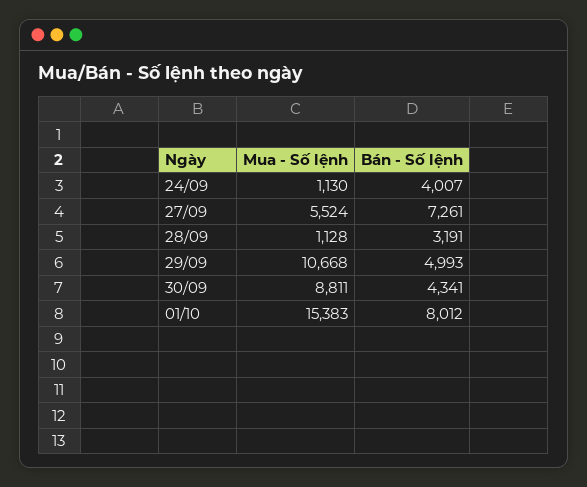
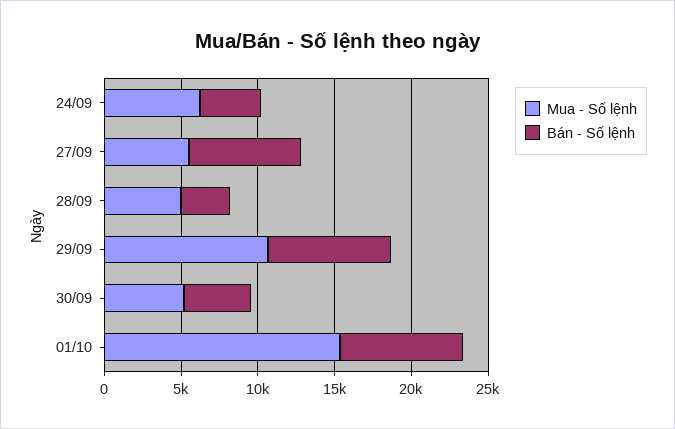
Mua - Số lệnh, 24/09: 1130 -> 6000
Mua - Số lệnh, 28/09: 1128 -> 5000
Bán - Số lệnh, 29/09: 4993 -> 8000
Mua - Số lệnh, 30/09: 8811 -> 5000

